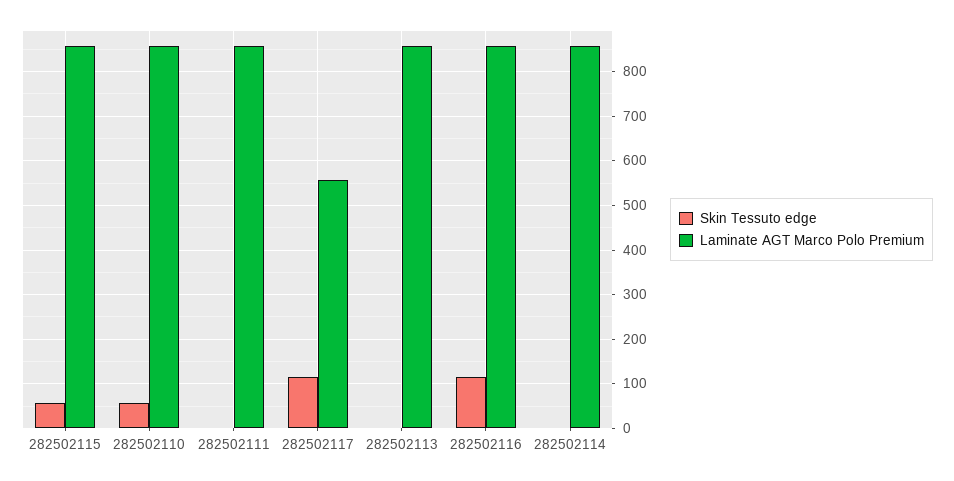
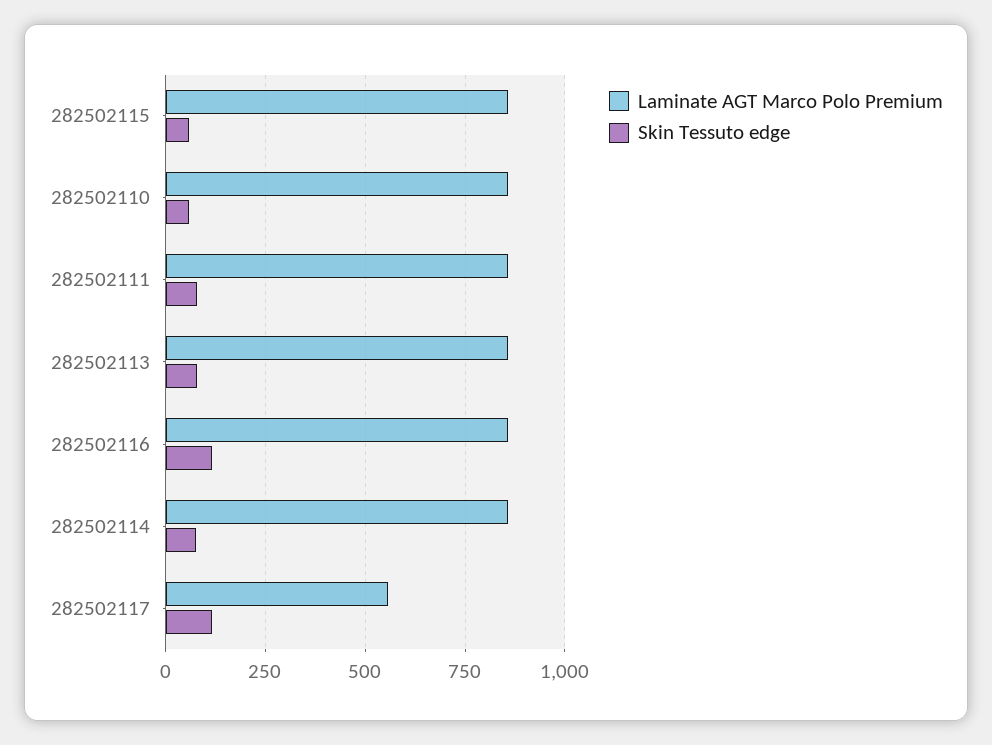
Skin Tessuto edge, 282502111: 0 -> 75
Skin Tessuto edge, 282502113: 0 -> 75
Skin Tessuto edge, 282502114: 0 -> 75

